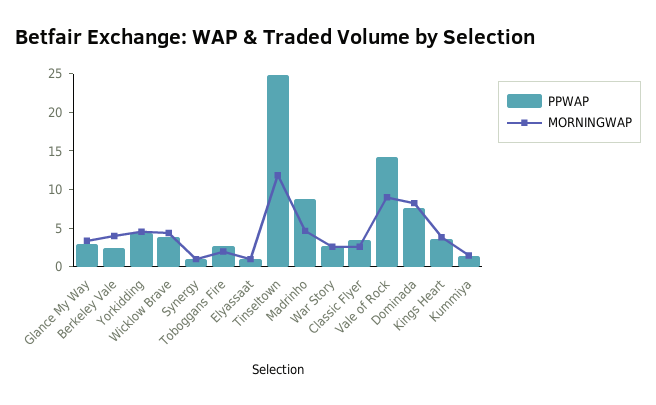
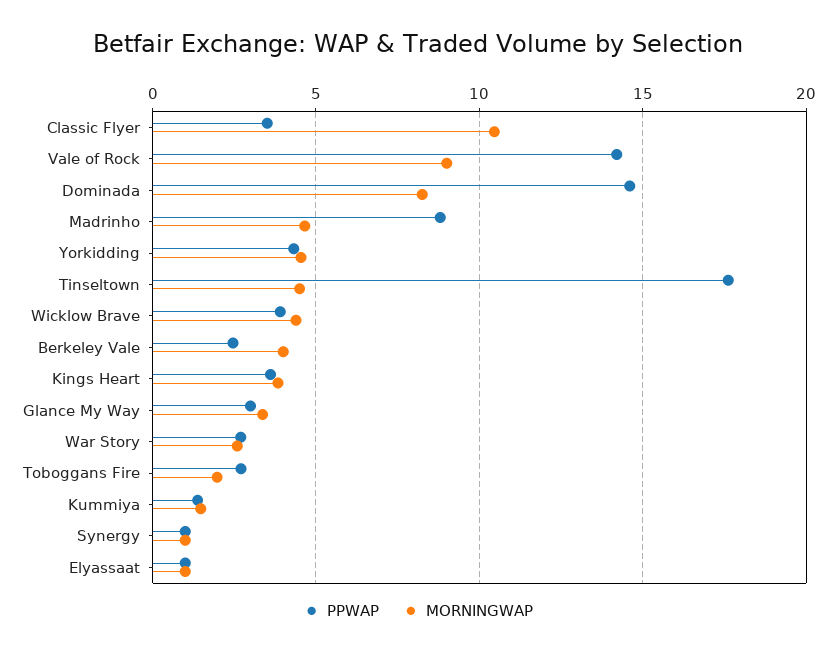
PPWAP, Tinseltown: 25 -> 17.5
MORNINGWAP, Tinseltown: 12.5 -> 4.5
MORNINGWAP, Classic Flyer: 2.5 -> 10.5
PPWAP, Dominada: 7.5 -> 14.5

